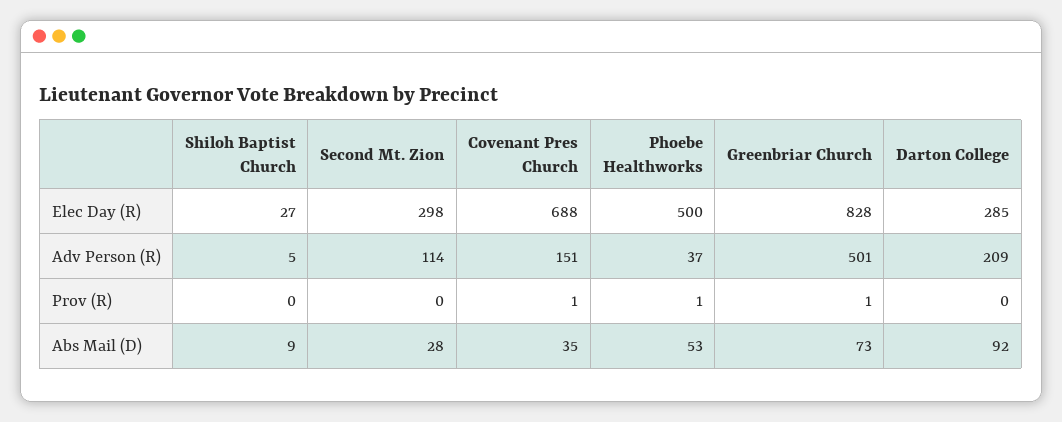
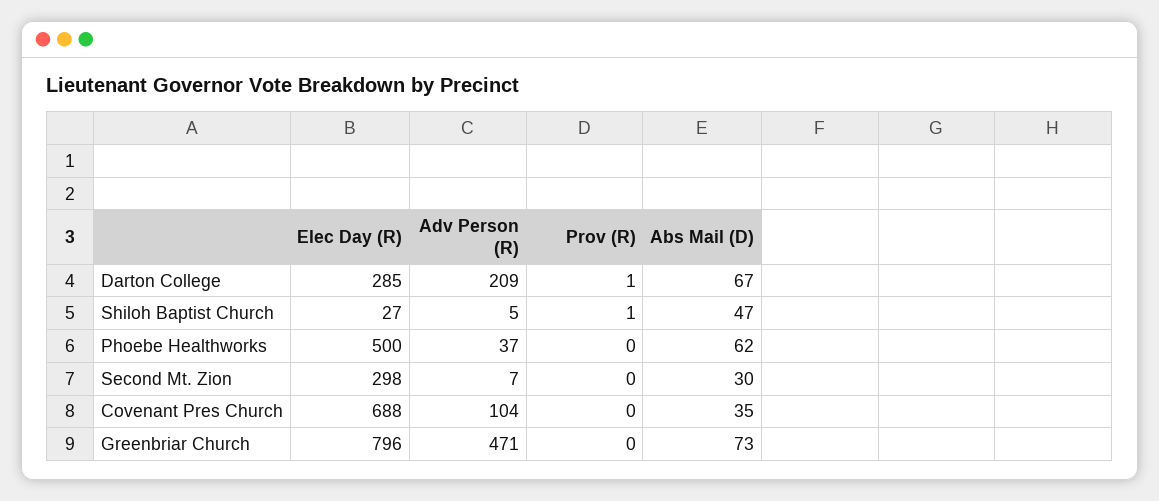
Greenbriar Church, Elec Day (R): 828 -> 796
Second Mt. Zion, Adv Person (R): 114 -> 7
Covenant Pres Church, Adv Person (R): 151 -> 104
Greenbriar Church, Adv Person (R): 501 -> 471
Shiloh Baptist Church, Prov (R): 0 -> 1
Covenant Pres Church, Prov (R): 1 -> 0
Phoebe Healthworks, Prov (R): 1 -> 0
Greenbriar Church, Prov (R): 1 -> 0
Darton College, Prov (R): 0 -> 1
Shiloh Baptist Church, Abs Mail (D): 9 -> 47
Second Mt. Zion, Abs Mail (D): 28 -> 30
Phoebe Healthworks, Abs Mail (D): 53 -> 62
Darton College, Abs Mail (D): 92 -> 67

